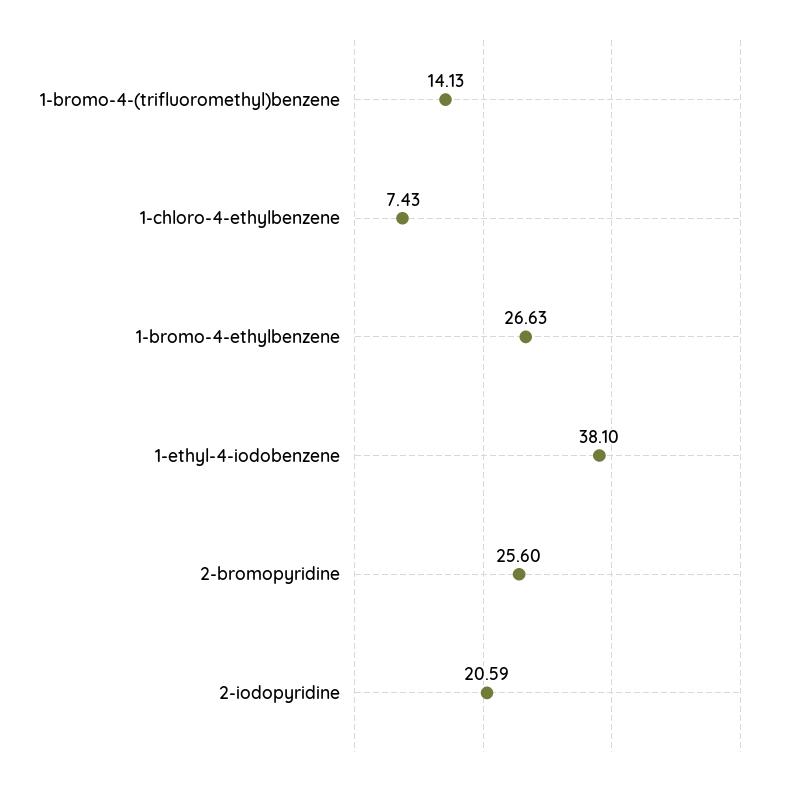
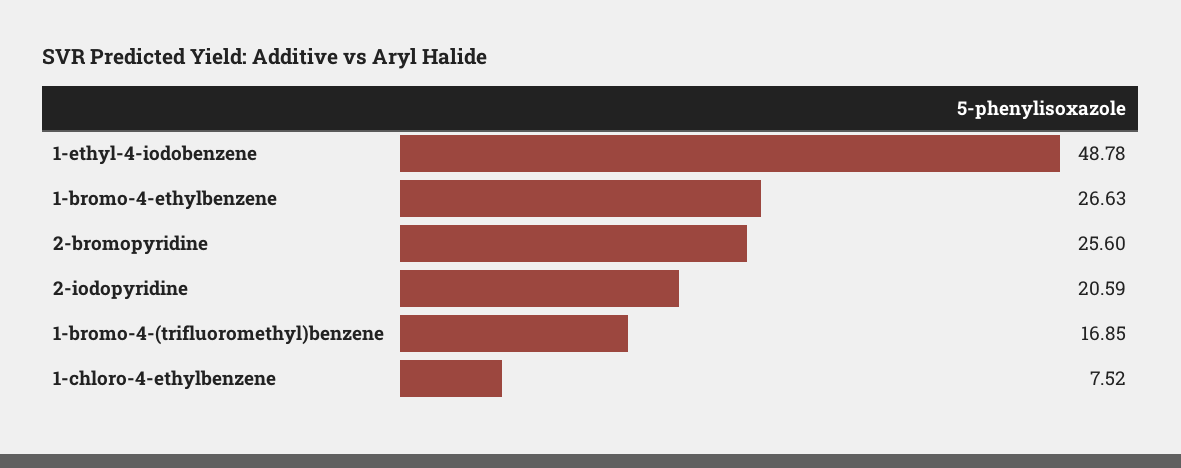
1-bromo-4-(trifluoromethyl)benzene: 14.13 -> 16.85
1-chloro-4-ethylbenzene: 7.43 -> 7.52
1-ethyl-4-iodobenzene: 38.1 -> 48.78

